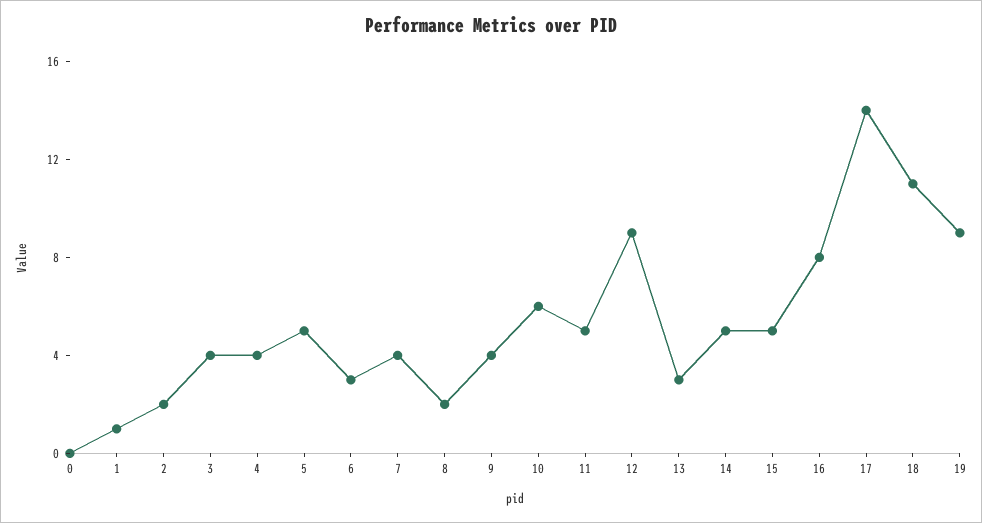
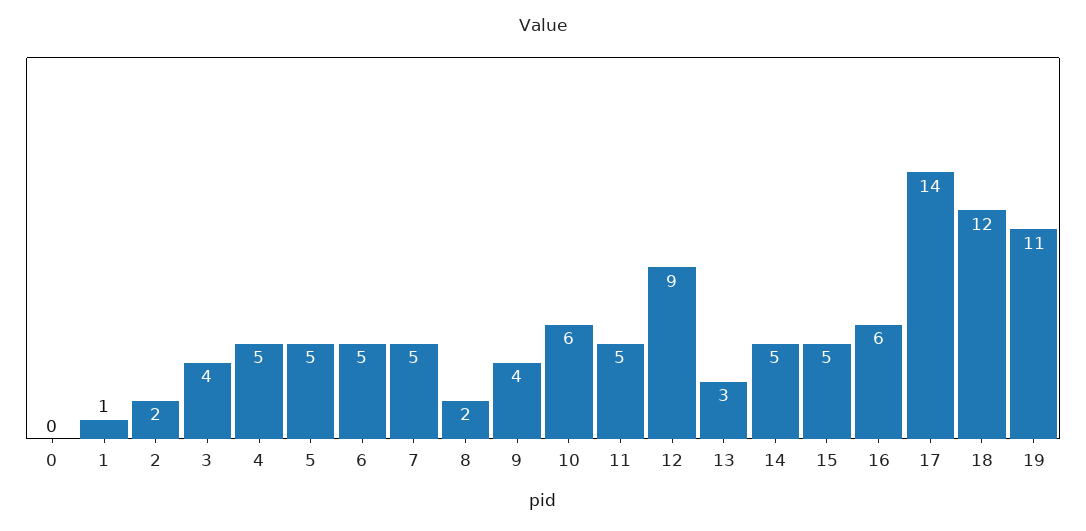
4: 4 -> 5
6: 3 -> 5
7: 4 -> 5
16: 8 -> 6
18: 11 -> 12
19: 9 -> 11

